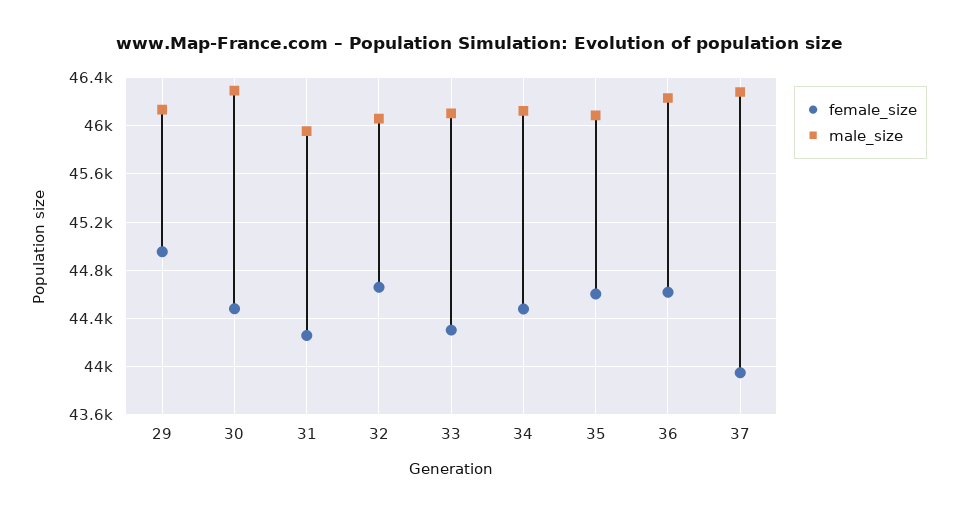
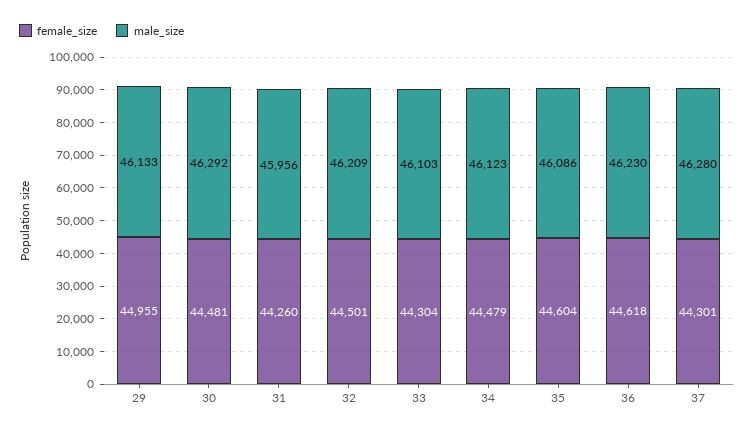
female_size, 32: 44650 -> 44501
male_size, 32: 46050 -> 46209
female_size, 37: 43950 -> 44301

